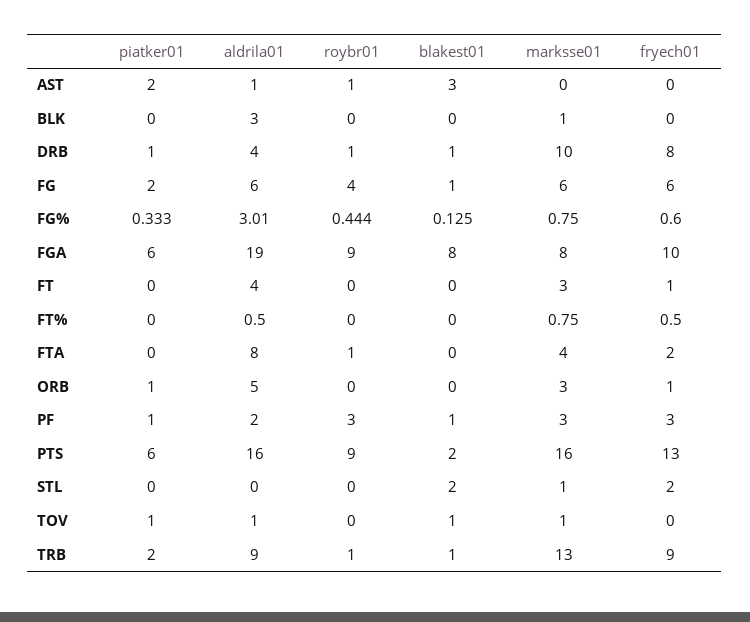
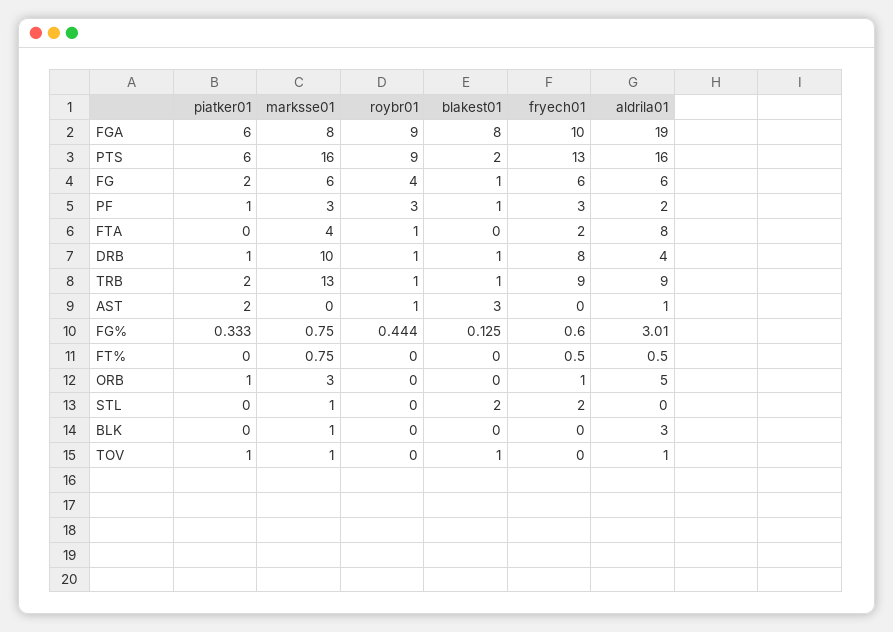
piatker01, FT: 0 -> none
aldrila01, FT: 4 -> none
roybr01, FT: 0 -> none
blakest01, FT: 0 -> none
marksse01, FT: 3 -> none
fryech01, FT: 1 -> none

